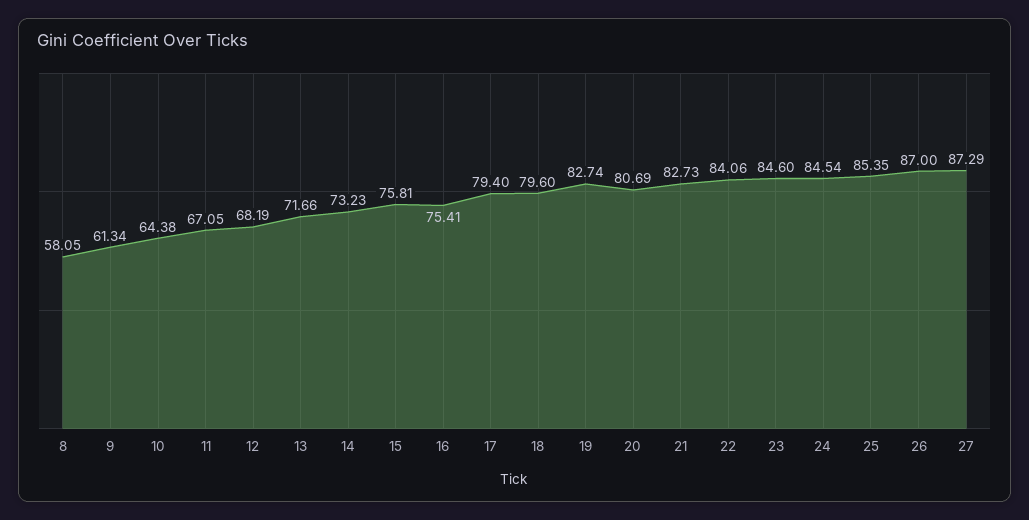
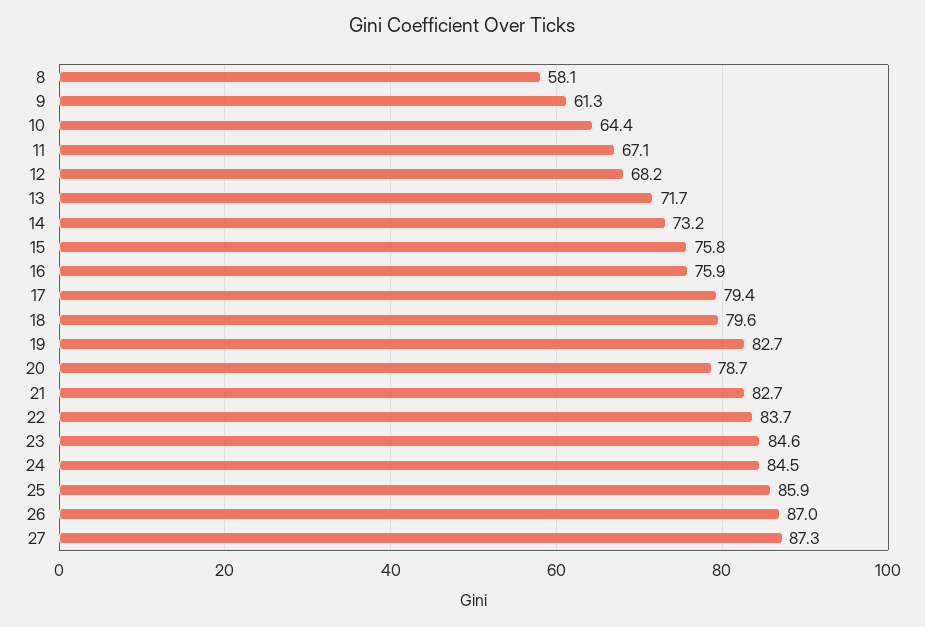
16: 75.41 -> 75.9
20: 80.69 -> 78.7
22: 84.06 -> 83.7
25: 85.35 -> 85.9

